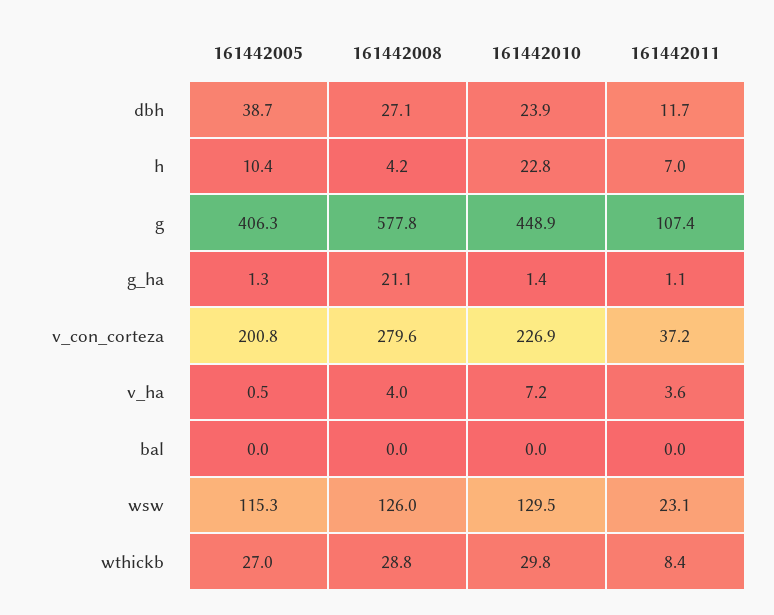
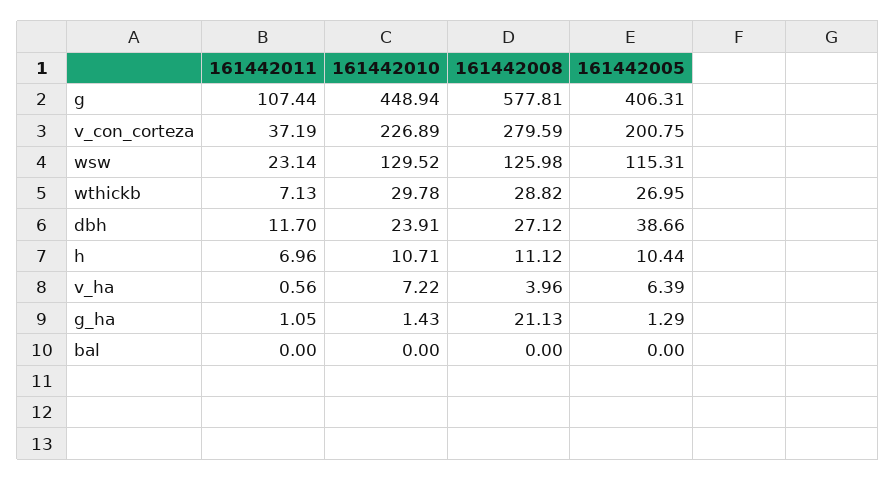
161442008, h: 4.2 -> 11.12
161442010, h: 22.8 -> 10.71
161442005, v_ha: 0.5 -> 6.39
161442011, v_ha: 3.6 -> 0.56
161442011, wthickb: 8.4 -> 7.13

